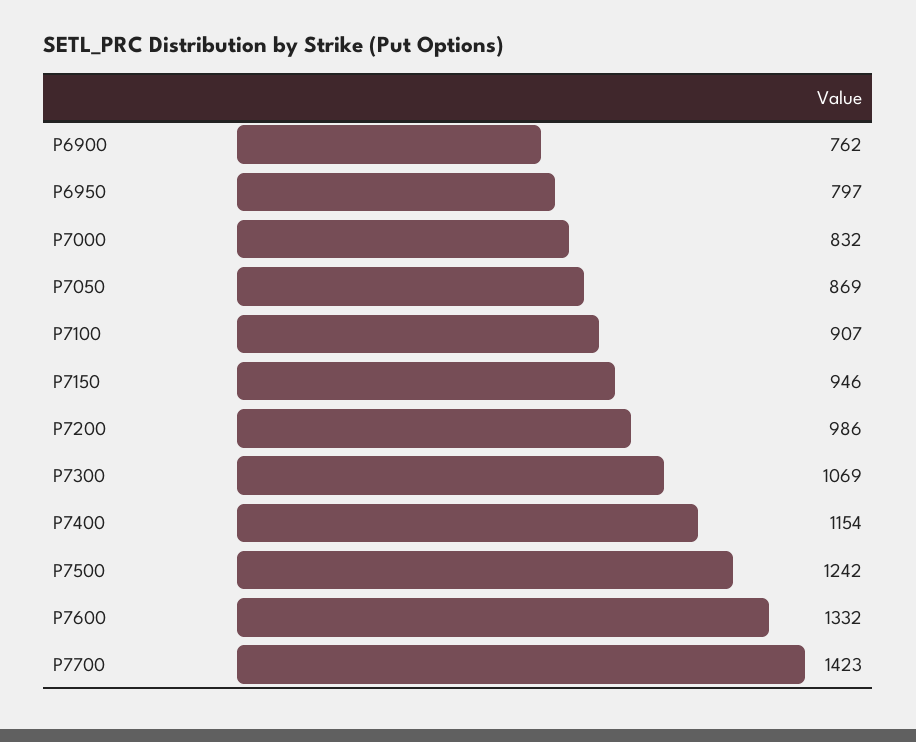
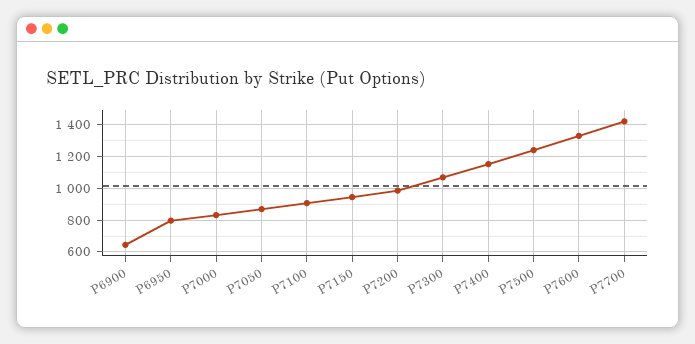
P6900: 762 -> 650

